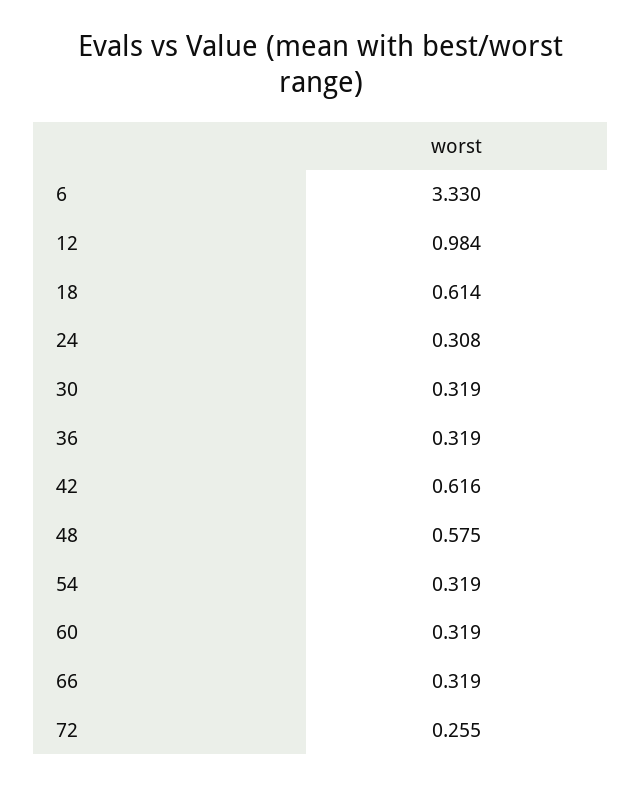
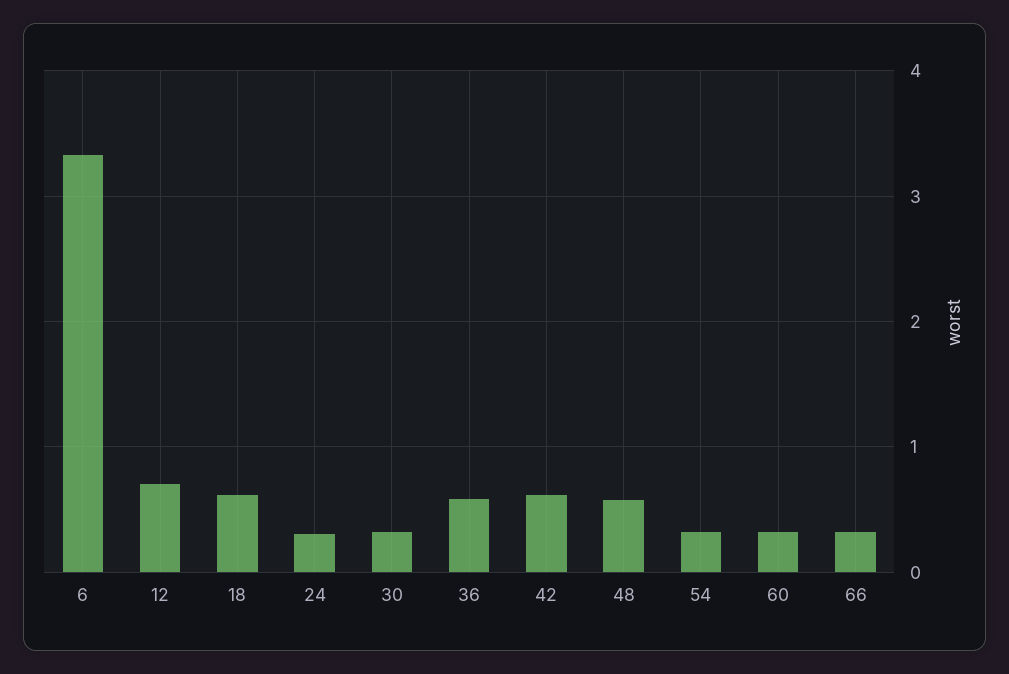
12: 0.984 -> 0.7
36: 0.319 -> 0.6
72: 0.255 -> none

